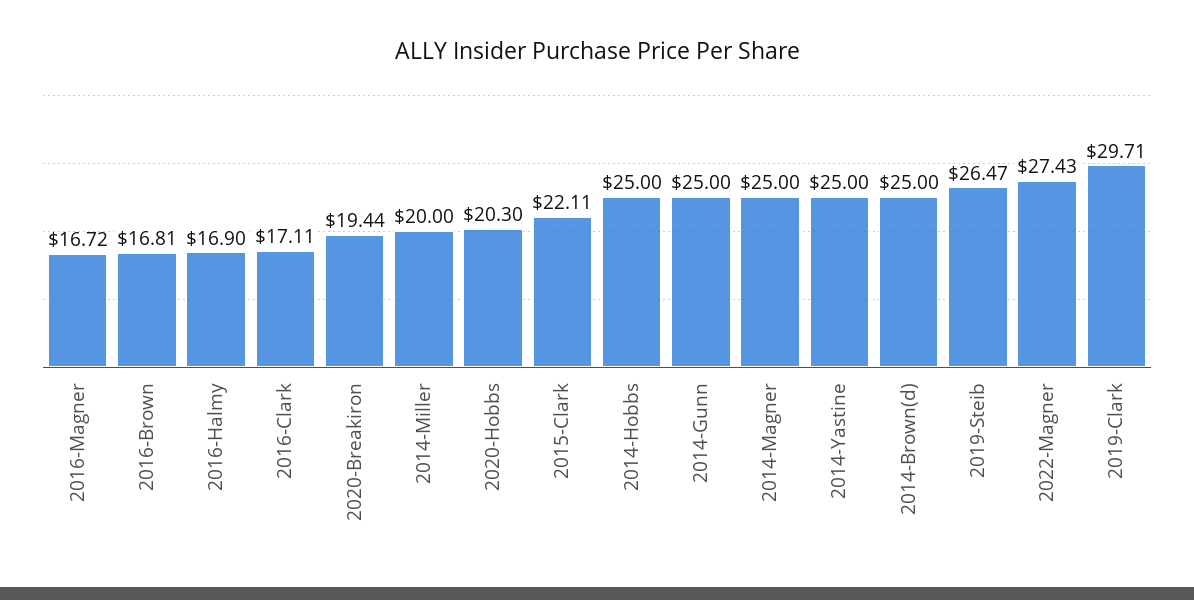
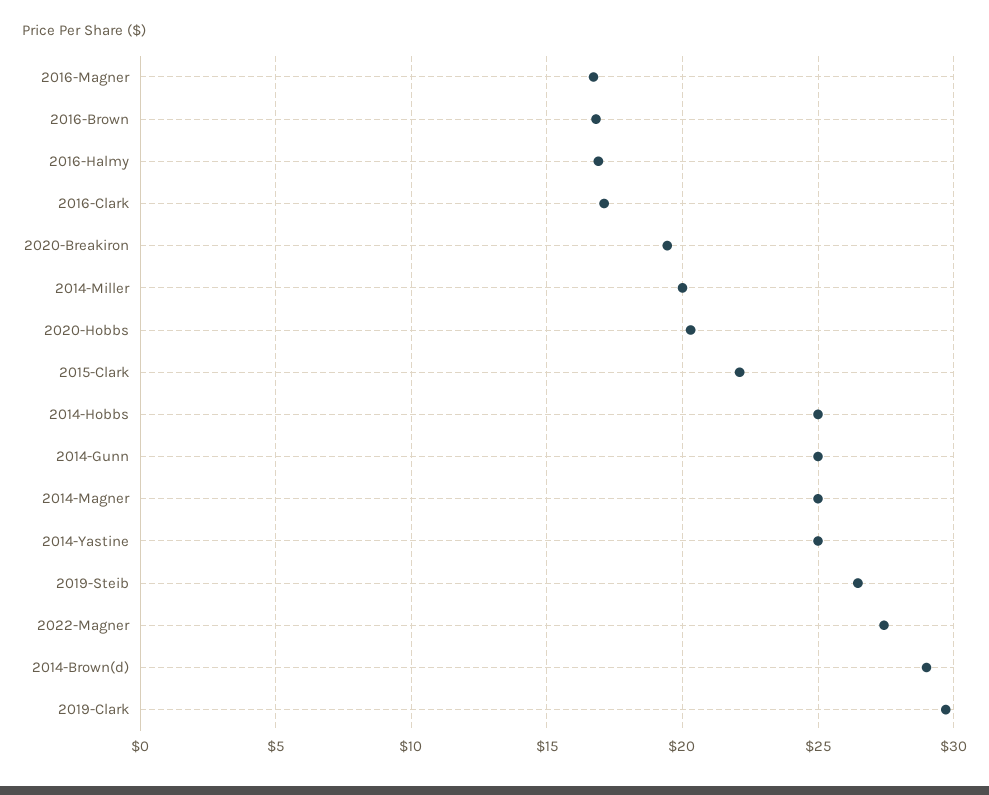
2014-Brown(d): 25 -> 29

